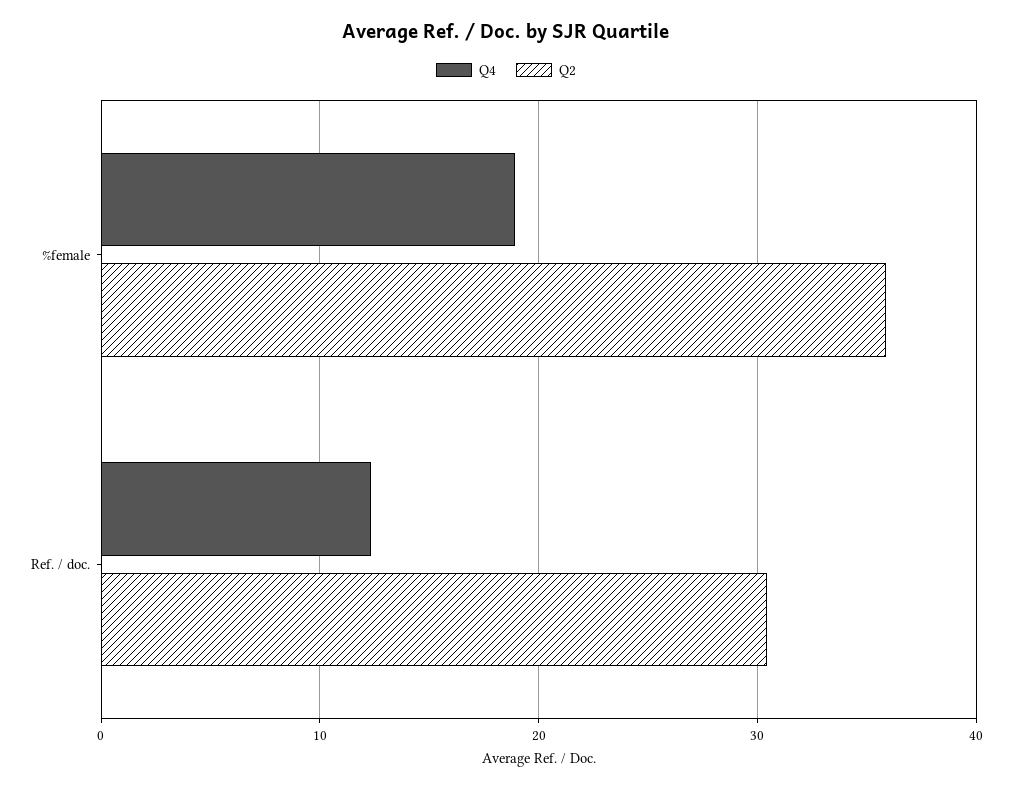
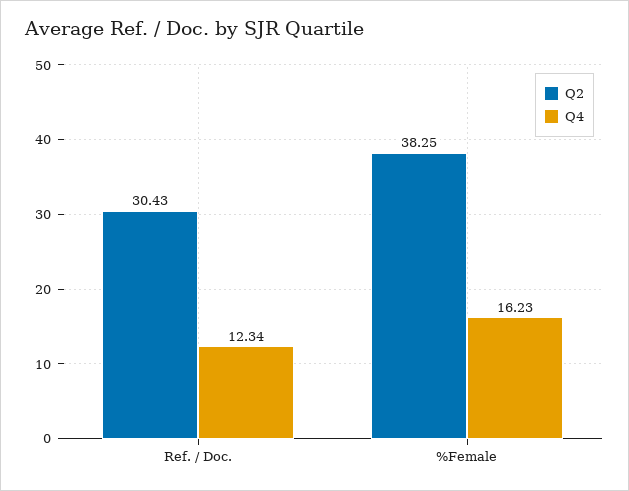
Q4, %female: 19 -> 16.23
Q2, %female: 36 -> 38.25

